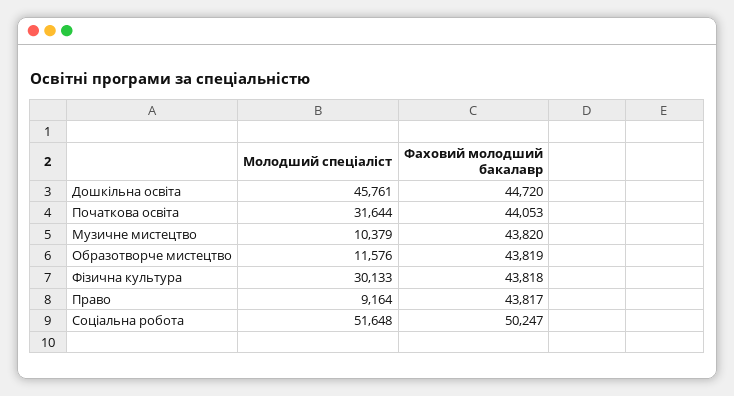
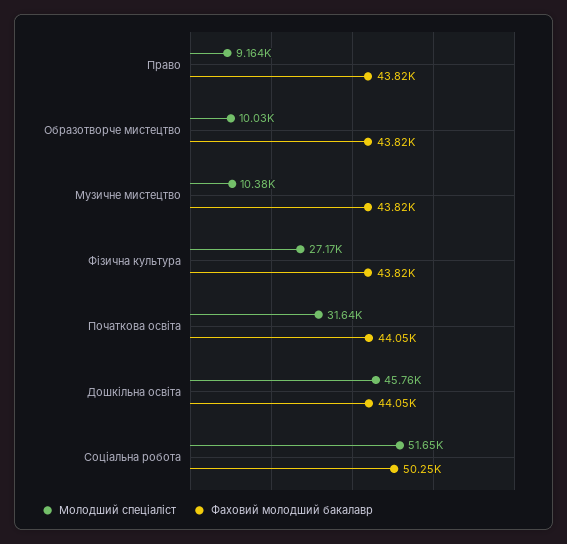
Фаховий молодший бакалавр, Дошкільна освіта: 44720 -> 44050
Молодший спеціаліст, Образотворче мистецтво: 11576 -> 10030
Молодший спеціаліст, Фізична культура: 30133 -> 27170

